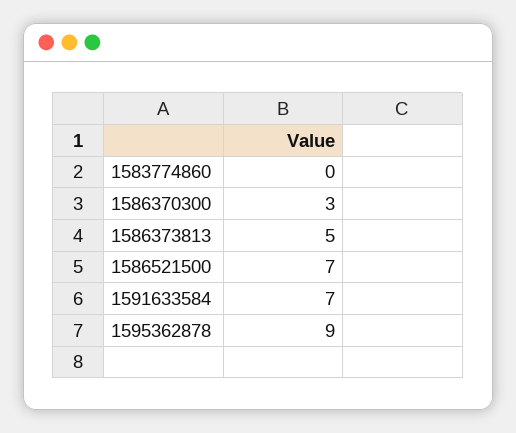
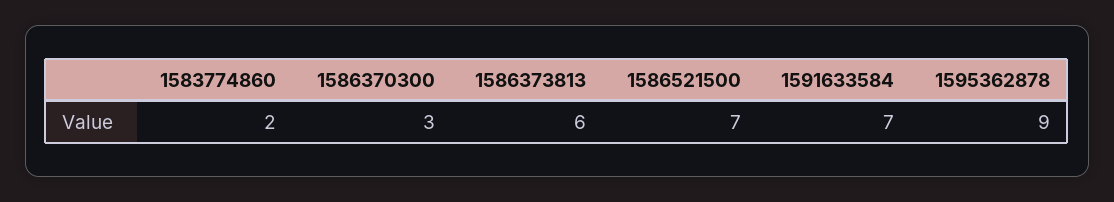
1583774860: 0 -> 2
1586373813: 5 -> 6

